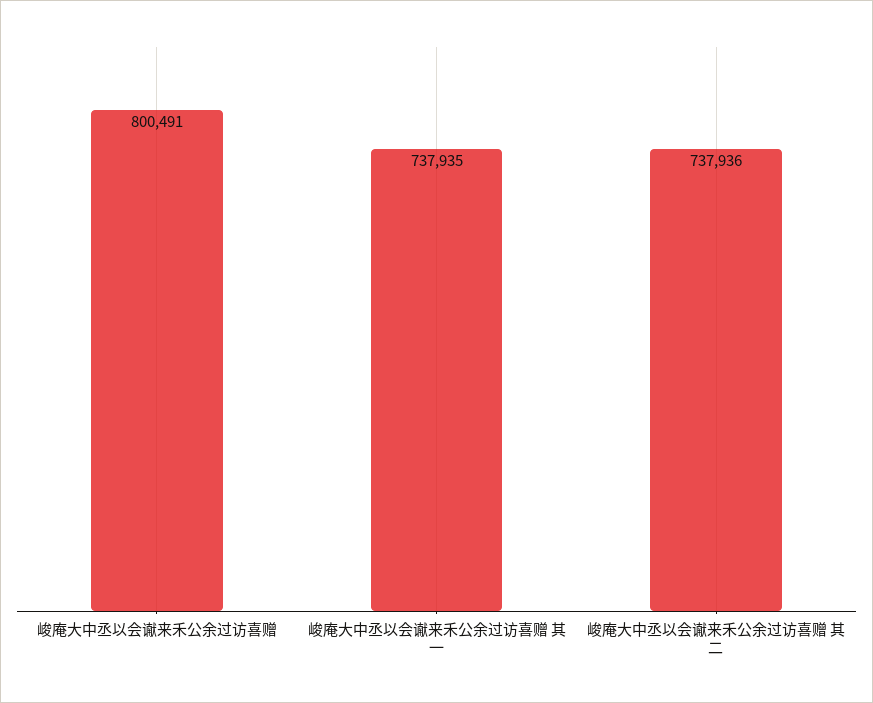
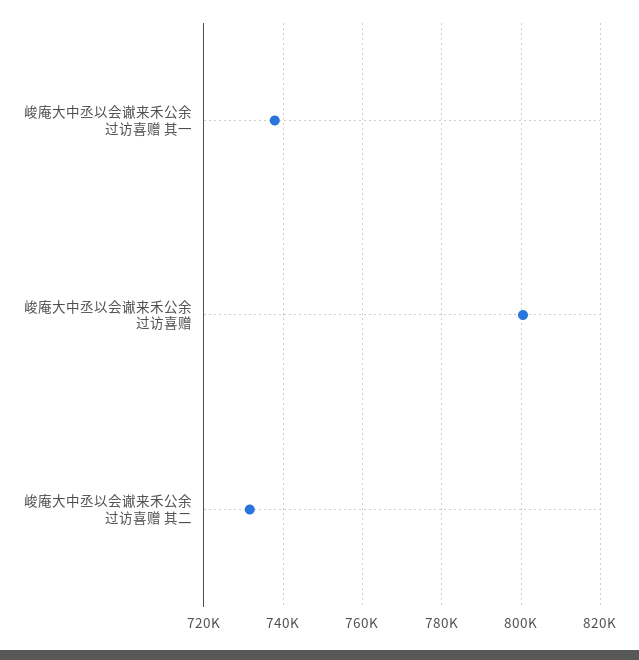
峻庵大中丞以会谳来禾公余过访喜赠 其二: 737936 -> 732000

